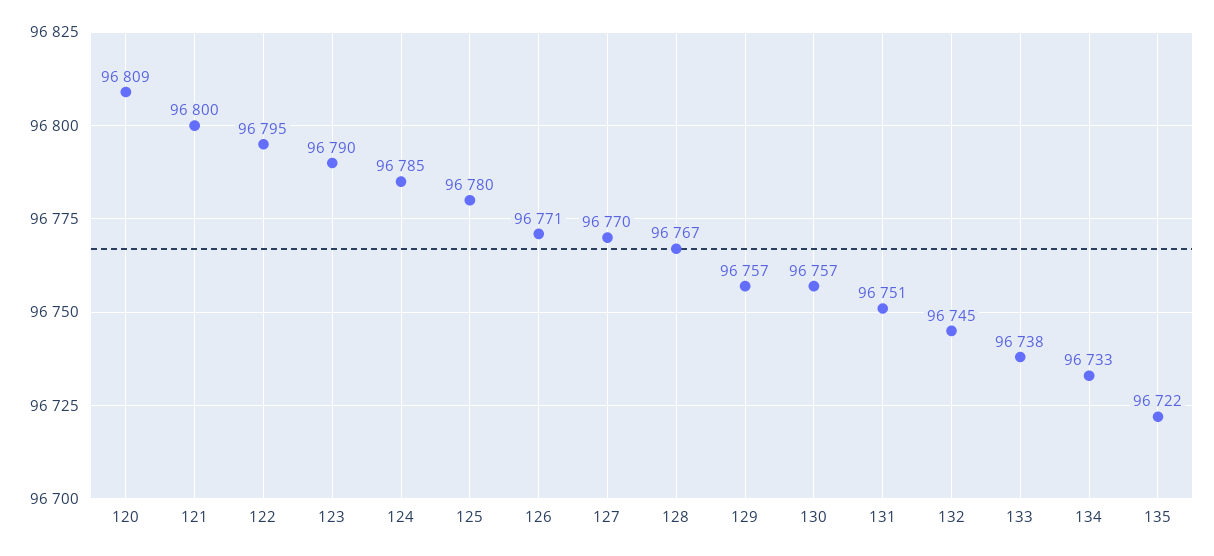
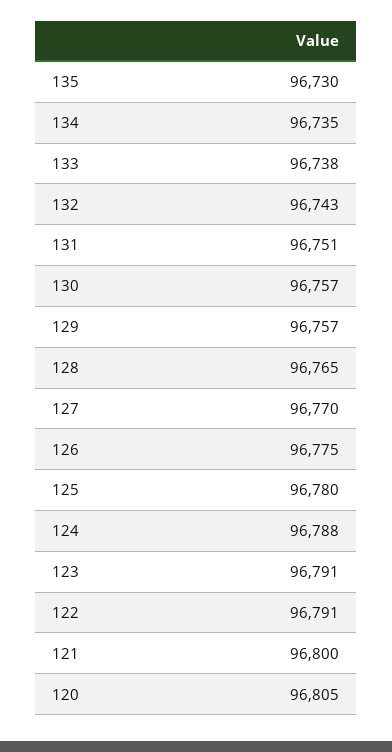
120: 96809 -> 96805
122: 96795 -> 96791
123: 96790 -> 96791
124: 96785 -> 96788
126: 96771 -> 96775
128: 96767 -> 96765
132: 96745 -> 96743
134: 96733 -> 96735
135: 96722 -> 96730

